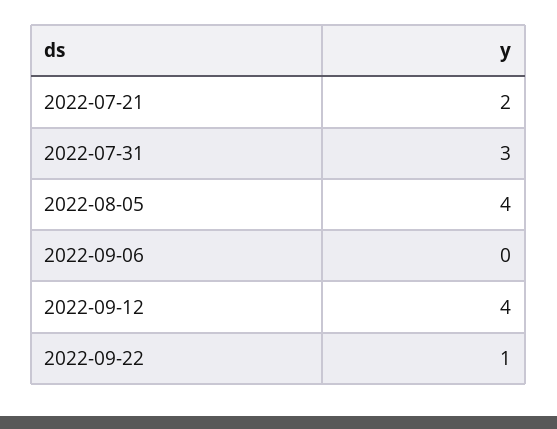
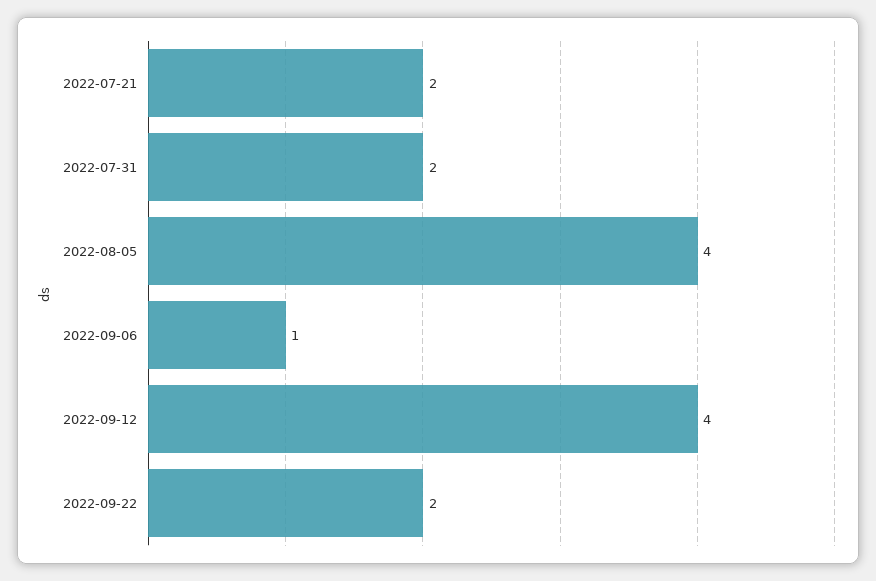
2022-07-31: 3 -> 2
2022-09-06: 0 -> 1
2022-09-22: 1 -> 2

